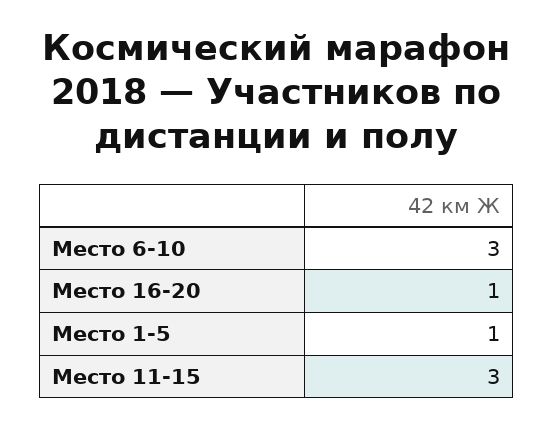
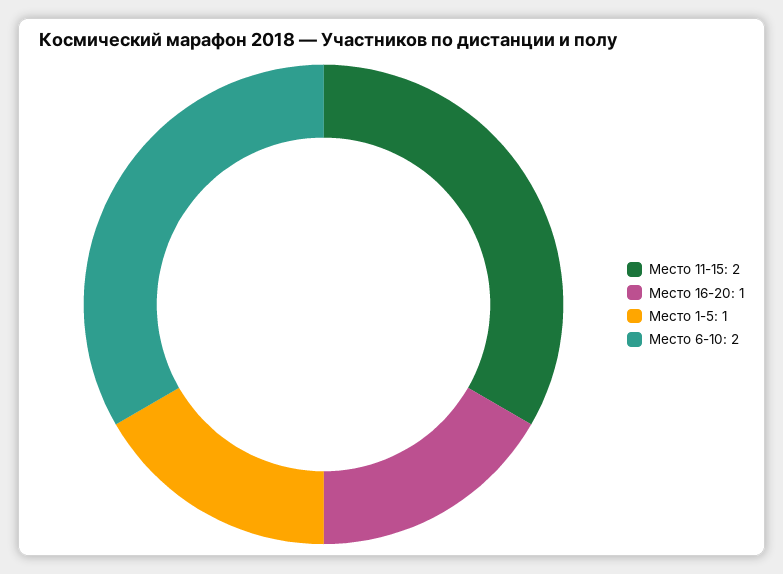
Место 6-10: 3 -> 2
Место 11-15: 3 -> 2

